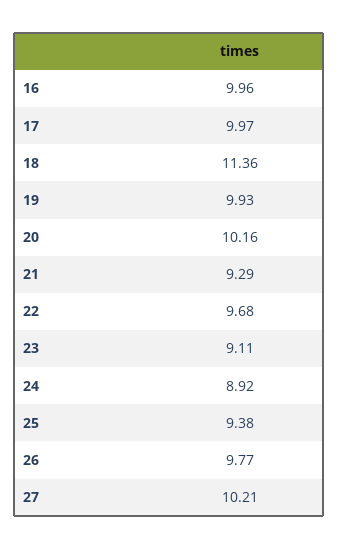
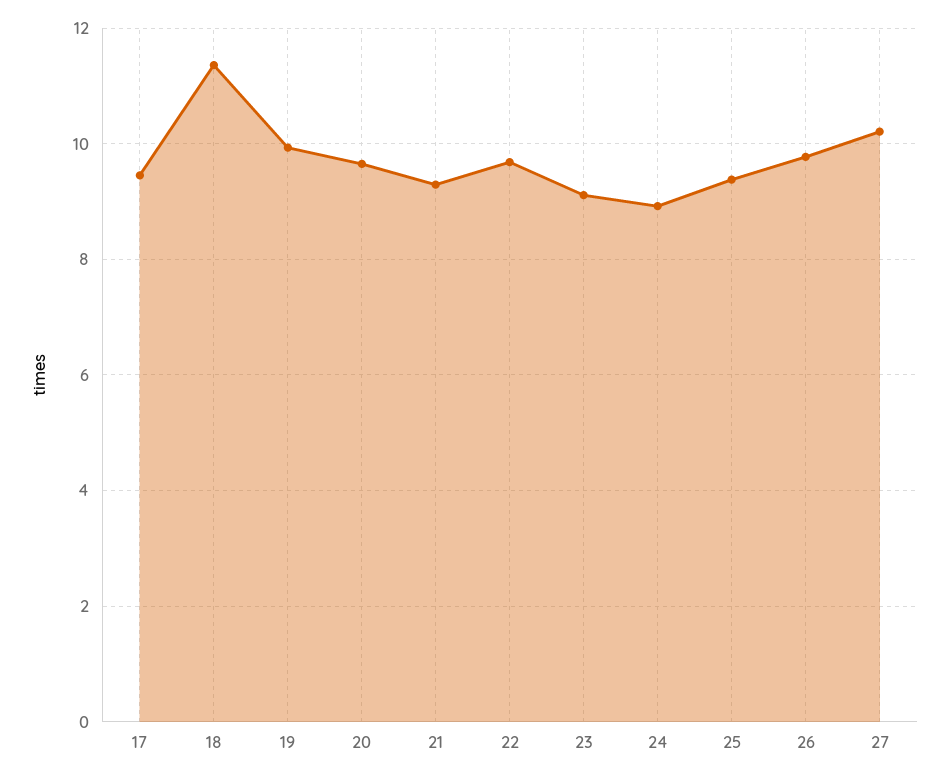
16: 9.96 -> none
17: 9.97 -> 9.4
20: 10.16 -> 9.6

